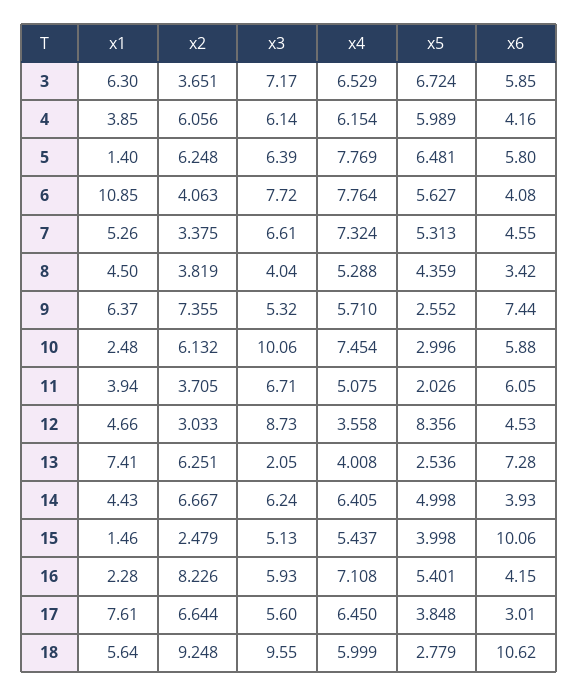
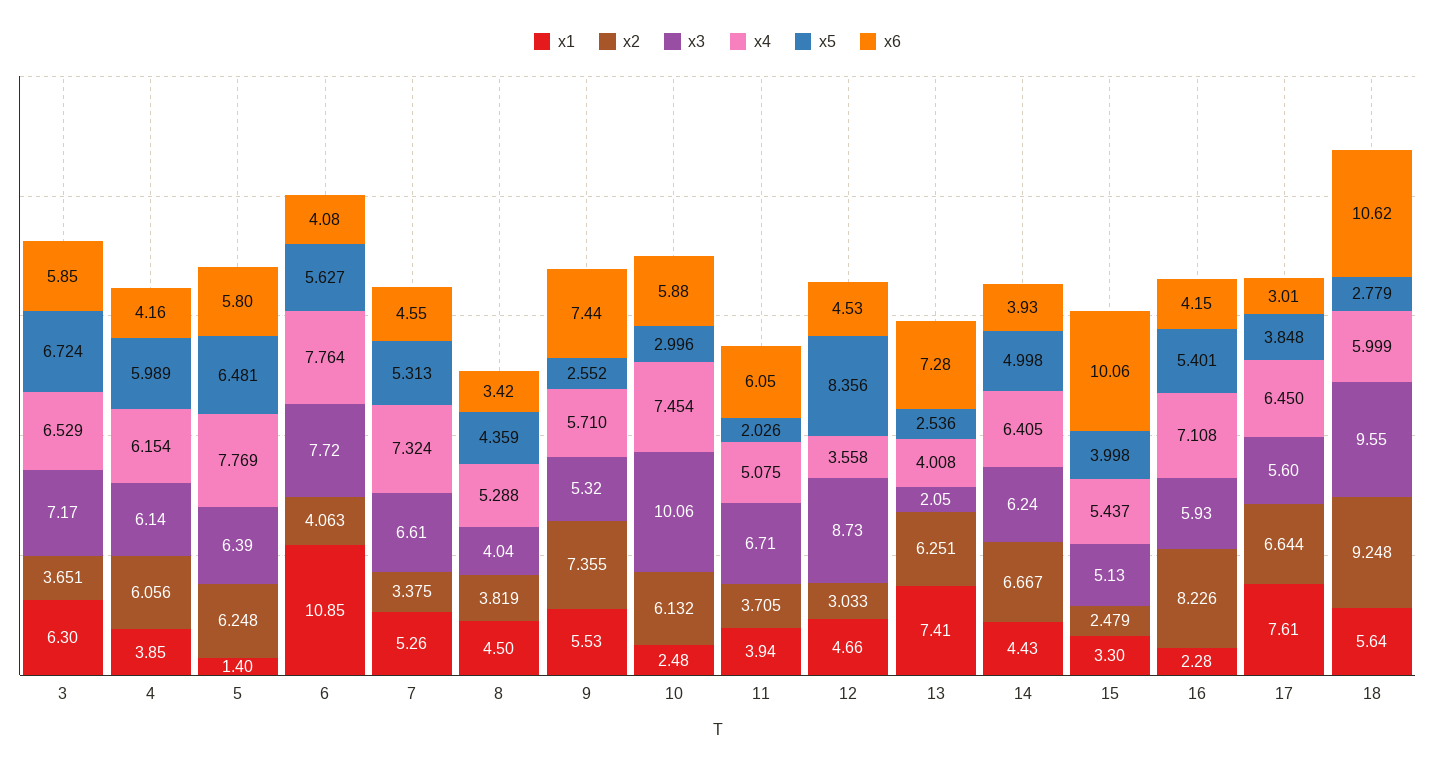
x1, 9: 6.37 -> 5.53
x1, 15: 1.46 -> 3.3

